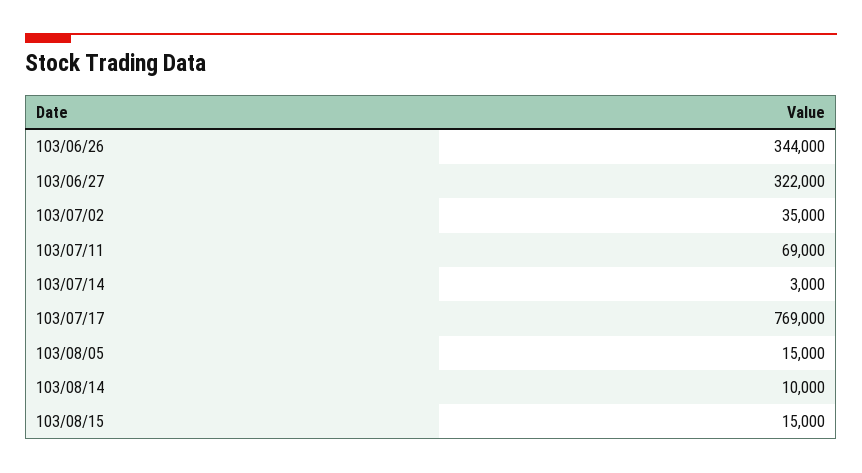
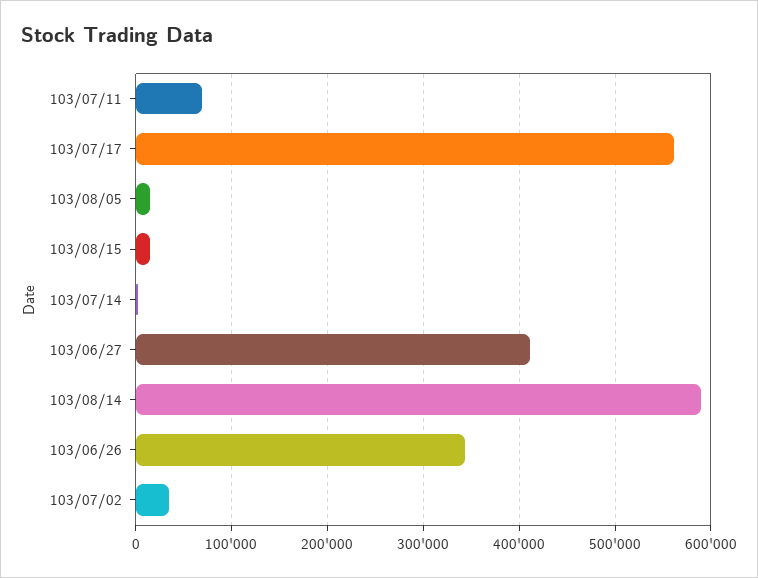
103/06/27: 322000 -> 410000
103/07/17: 769000 -> 560000
103/08/14: 10000 -> 590000

